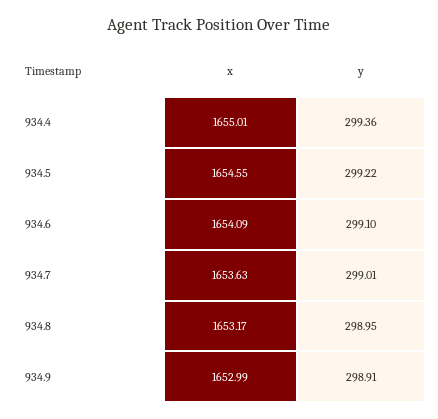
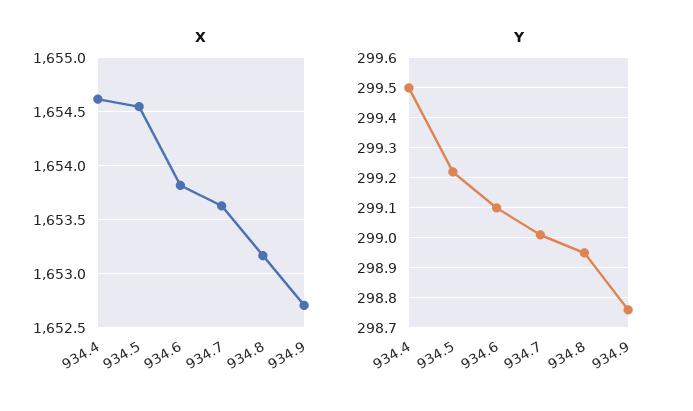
x, 934.4: 1655.01 -> 1654.6
y, 934.4: 299.36 -> 299.5
x, 934.6: 1654.09 -> 1653.8
x, 934.9: 1652.99 -> 1652.7
y, 934.9: 298.91 -> 298.75

